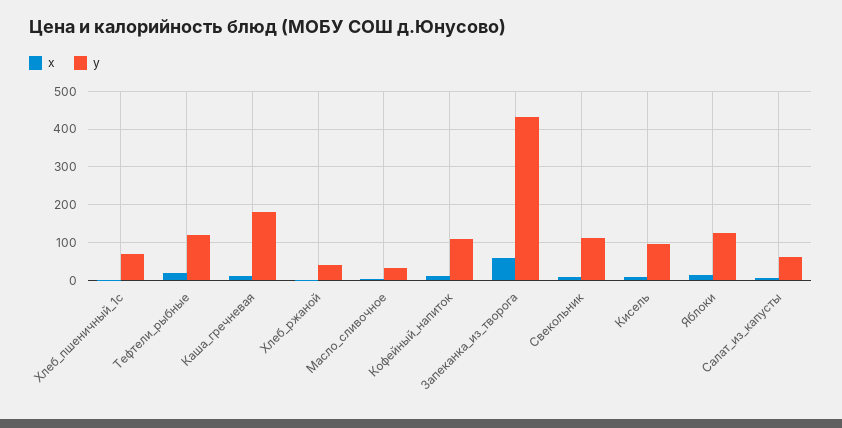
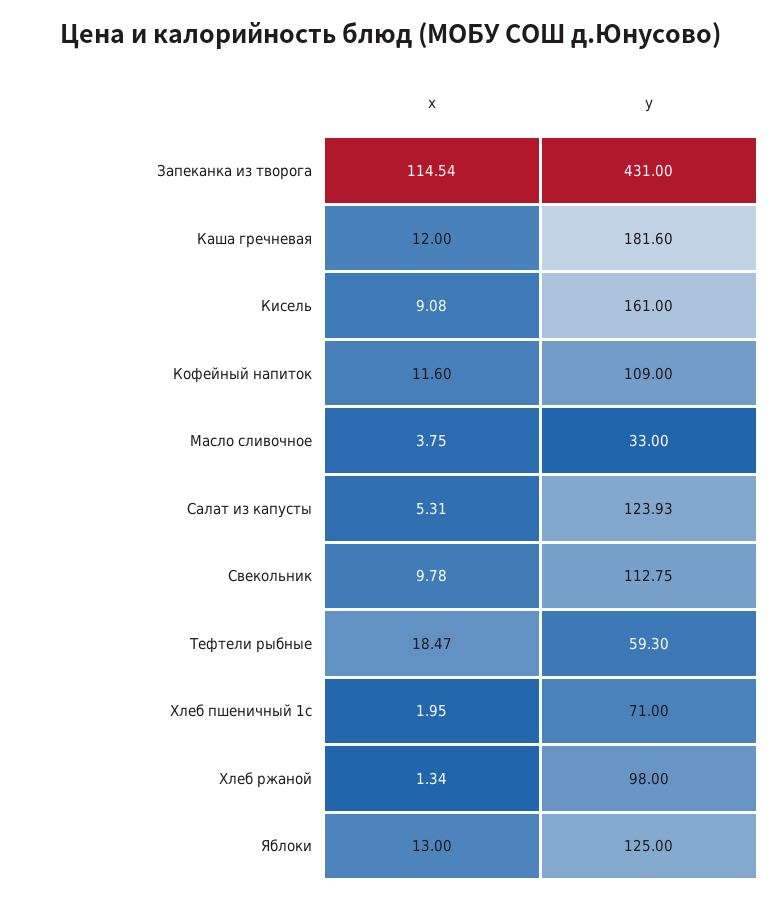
y, Тефтели_рыбные: 120 -> 59.3
y, Хлеб_ржаной: 40 -> 98
x, Запеканка_из_творога: 60 -> 114.54
y, Кисель: 100 -> 161
y, Салат_из_капусты: 60 -> 123.93

